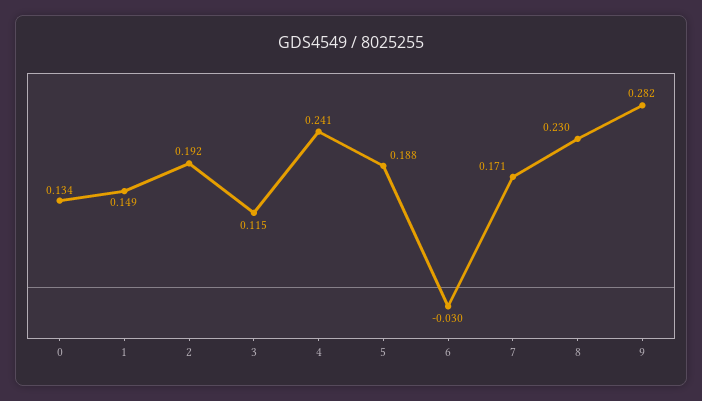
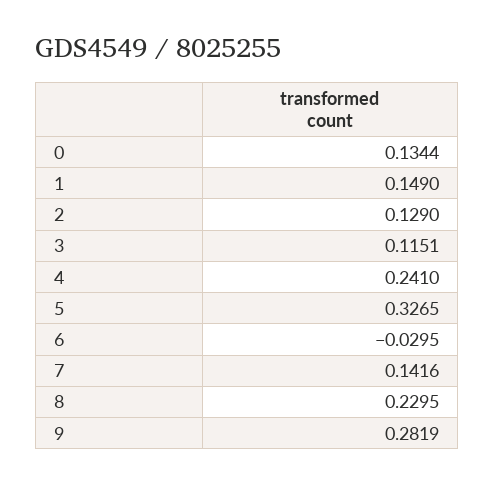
2: 0.192 -> 0.129
5: 0.188 -> 0.3265
7: 0.171 -> 0.1416

